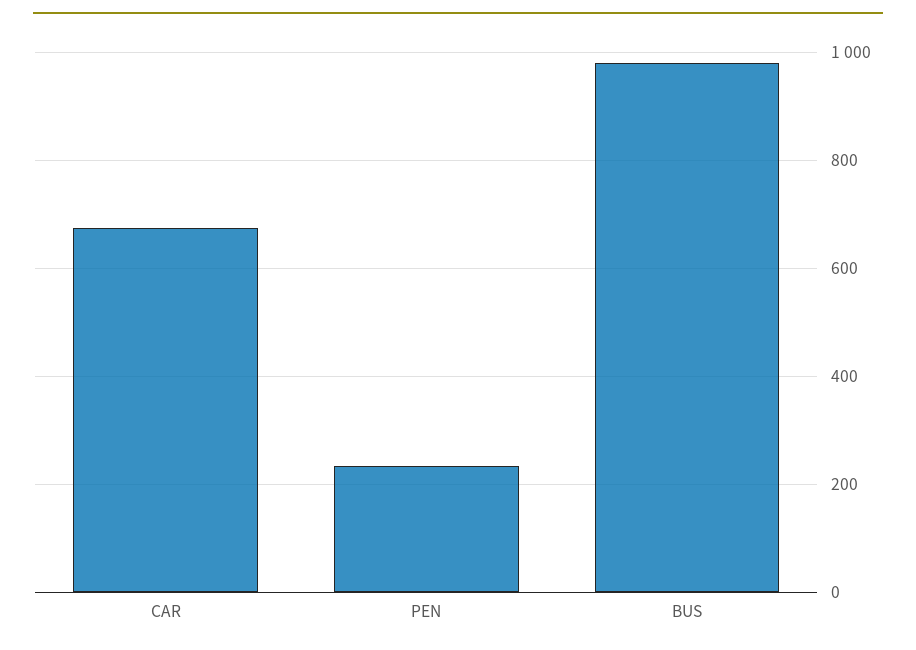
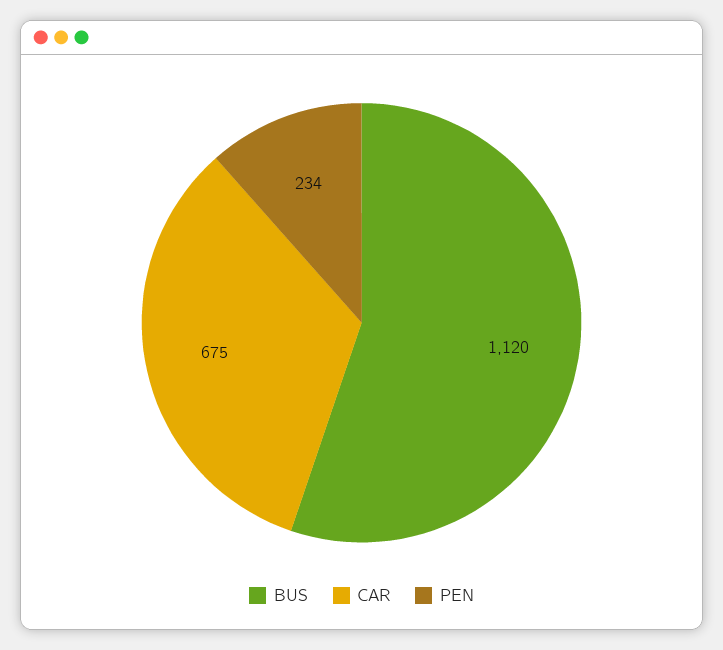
BUS: 980 -> 1120

